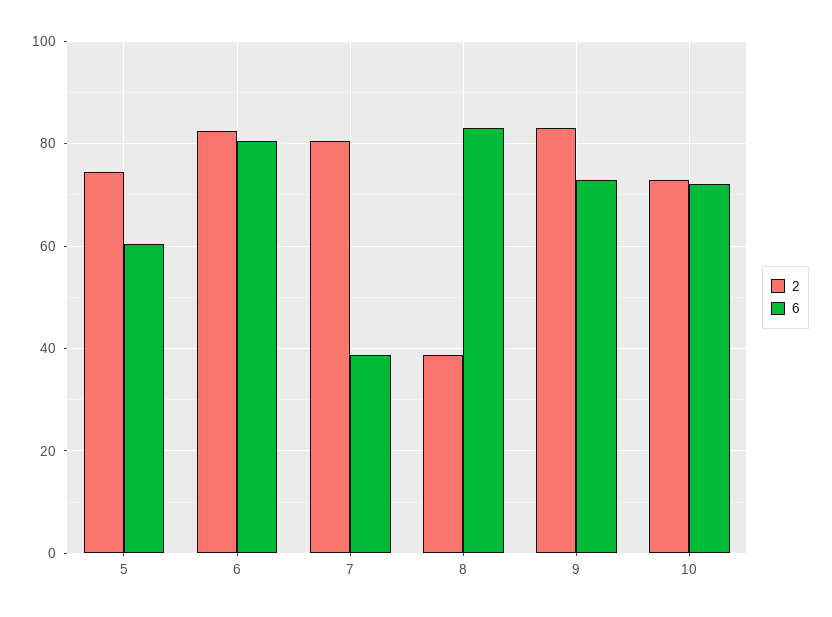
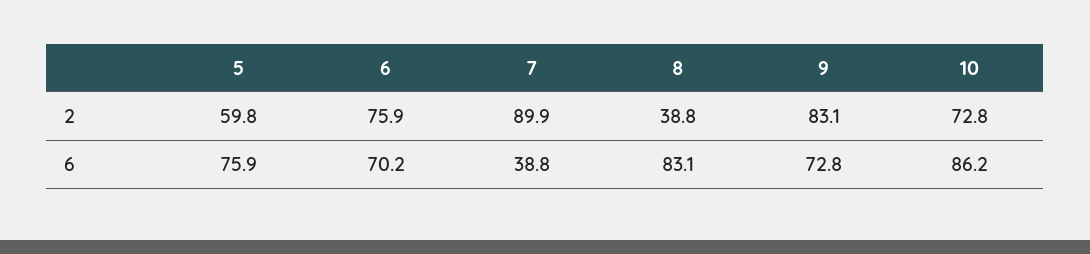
2, 5: 74 -> 59.8
6, 5: 60 -> 75.9
2, 6: 82 -> 75.9
6, 6: 80 -> 70.2
2, 7: 80 -> 89.9
6, 10: 72 -> 86.2

